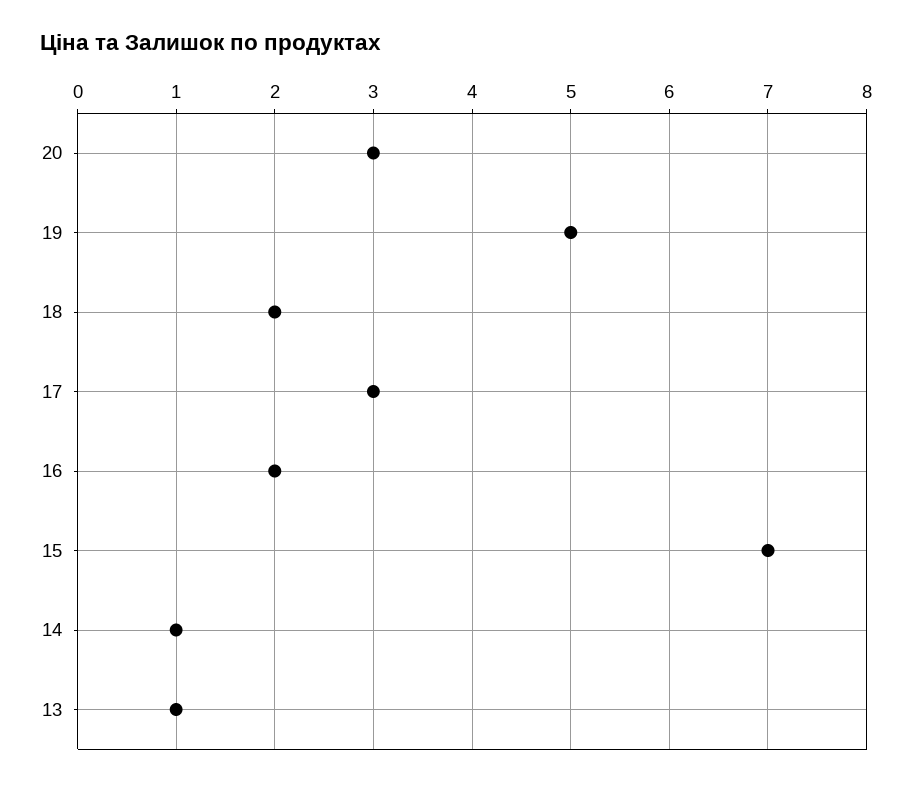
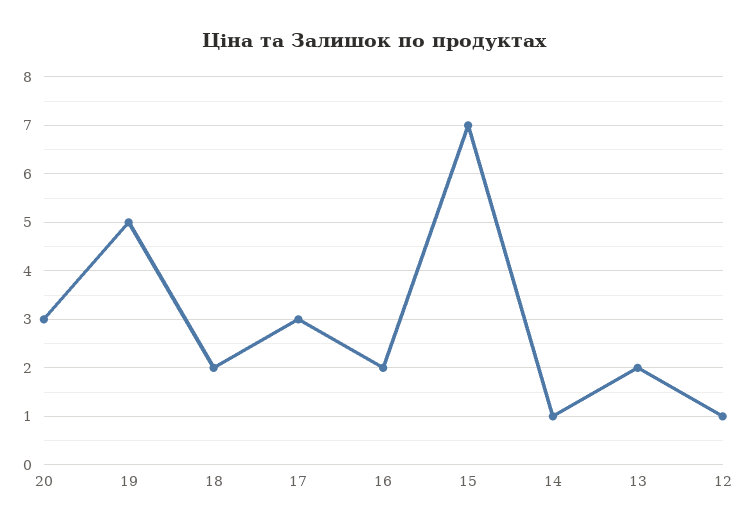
13: 1 -> 2
12: none -> 1

